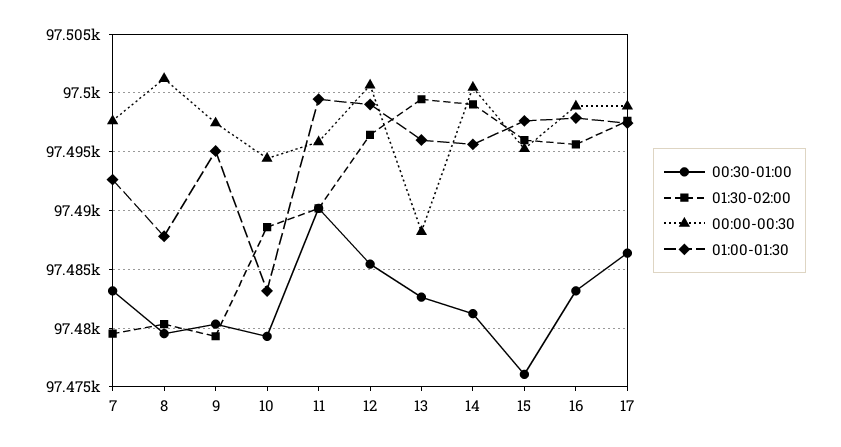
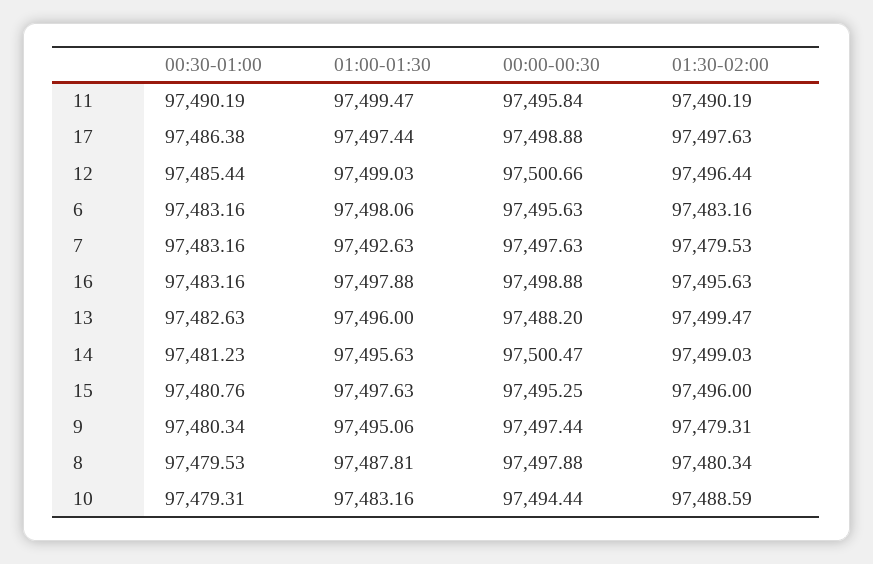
00:00-00:30, 8: 97501 -> 97497.88
00:30-01:00, 15: 97476 -> 97480.76
00:30-01:00, 6: none -> 97483.16
01:00-01:30, 6: none -> 97498.06
00:00-00:30, 6: none -> 97495.63
01:30-02:00, 6: none -> 97483.16

